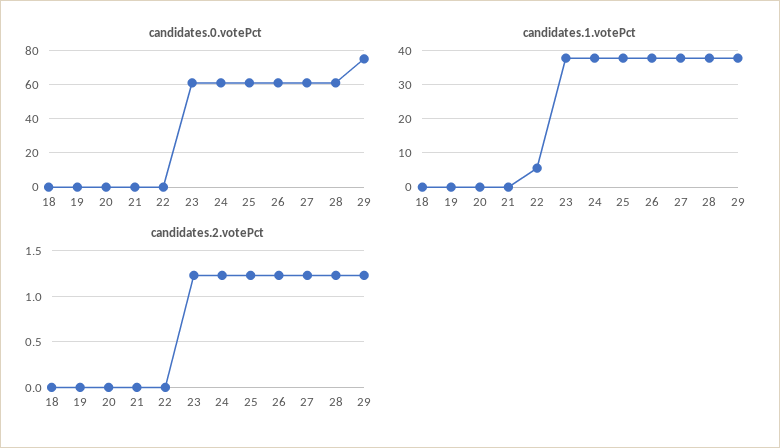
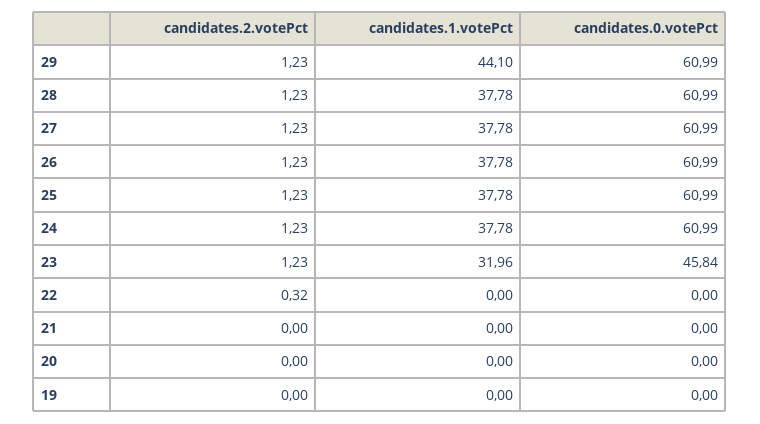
candidates.0.votePct, 18: 0 -> none
candidates.0.votePct, 23: 60 -> 45.84
candidates.0.votePct, 29: 75 -> 60.99
candidates.1.votePct, 18: 0 -> none
candidates.1.votePct, 22: 6 -> 0
candidates.1.votePct, 23: 38 -> 31.96
candidates.1.votePct, 29: 38 -> 44.1
candidates.2.votePct, 18: 0 -> none
candidates.2.votePct, 22: 0 -> 0.32

